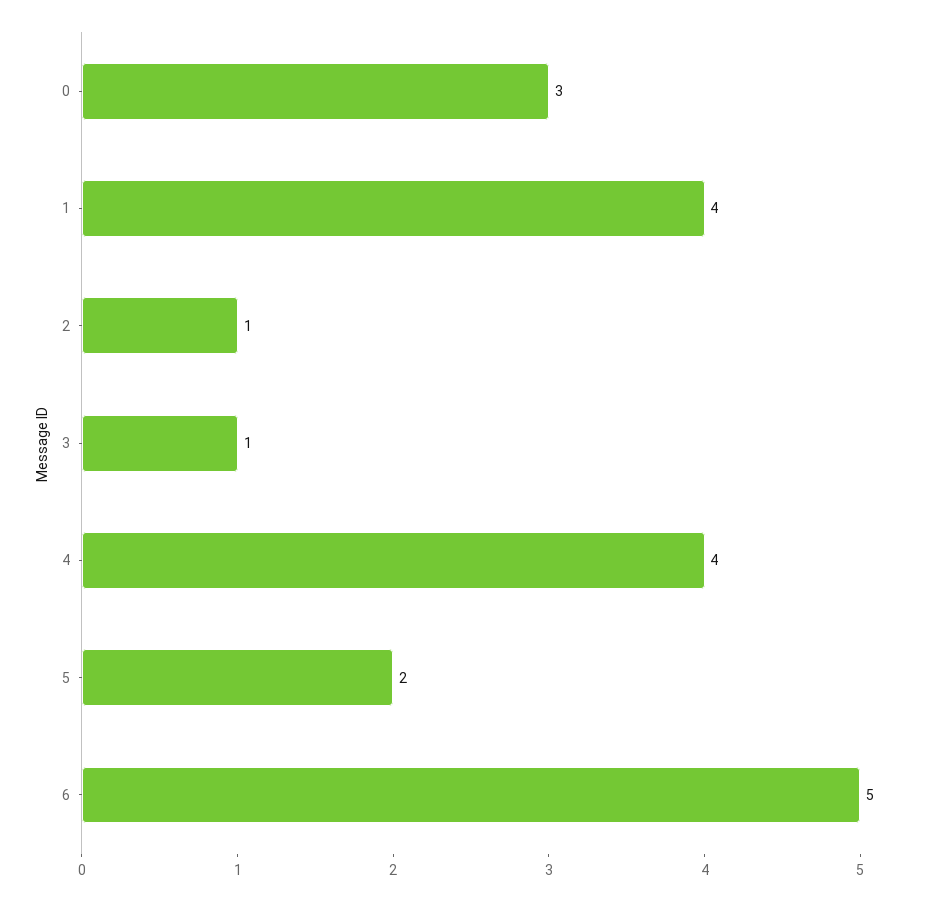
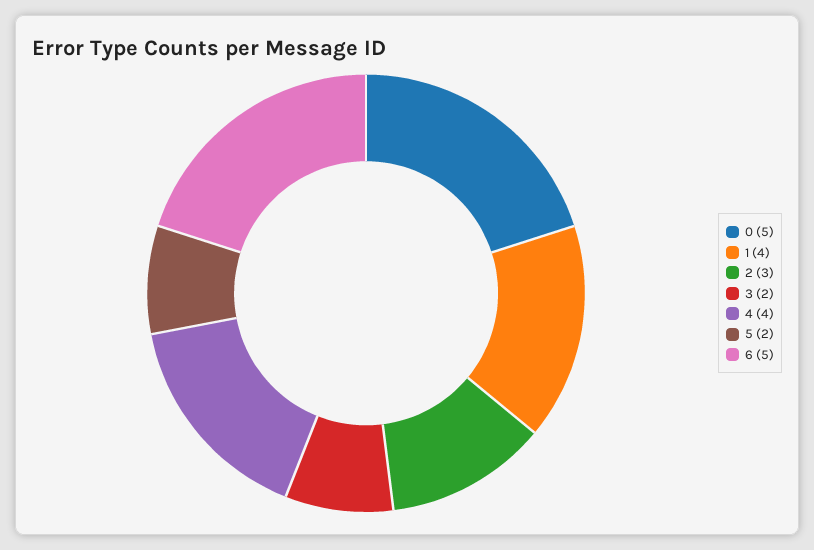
0: 3 -> 5
2: 1 -> 3
3: 1 -> 2

